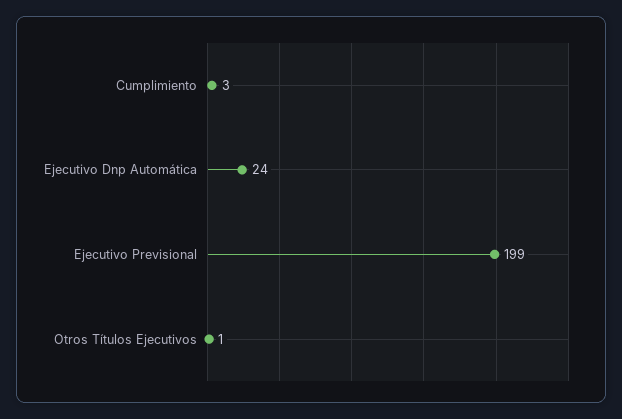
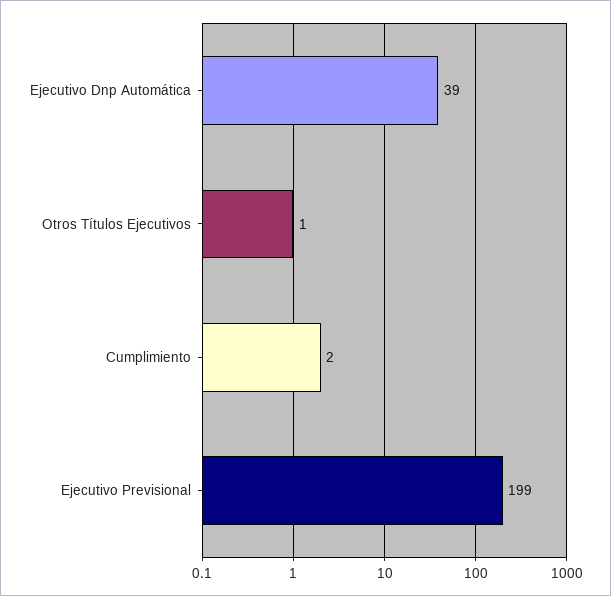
Cumplimiento: 3 -> 2
Ejecutivo Dnp Automática: 24 -> 39

